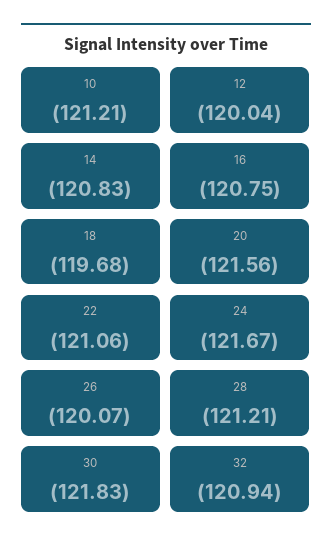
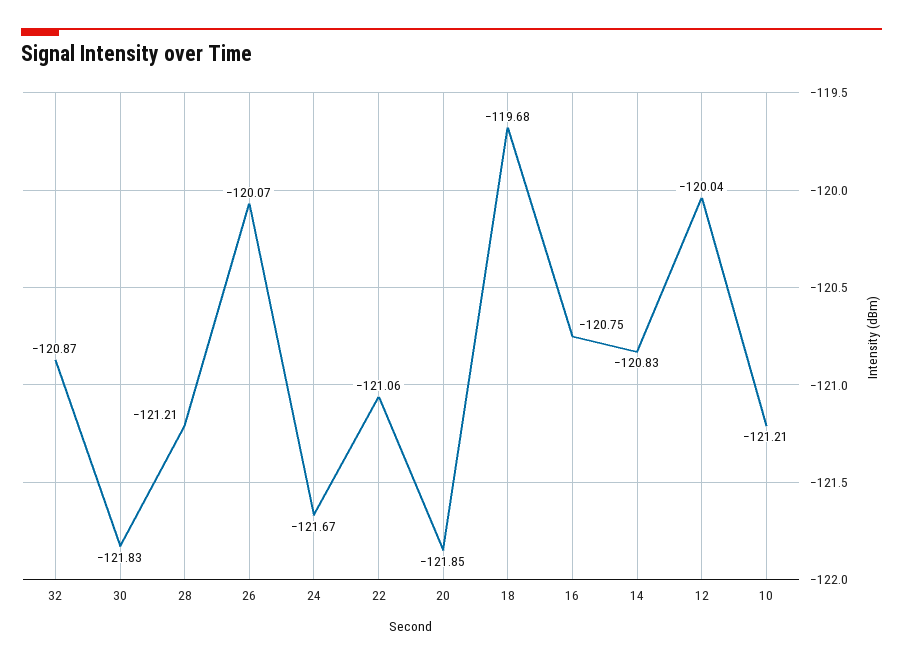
20: -121.56 -> -121.85
32: -120.94 -> -120.87

